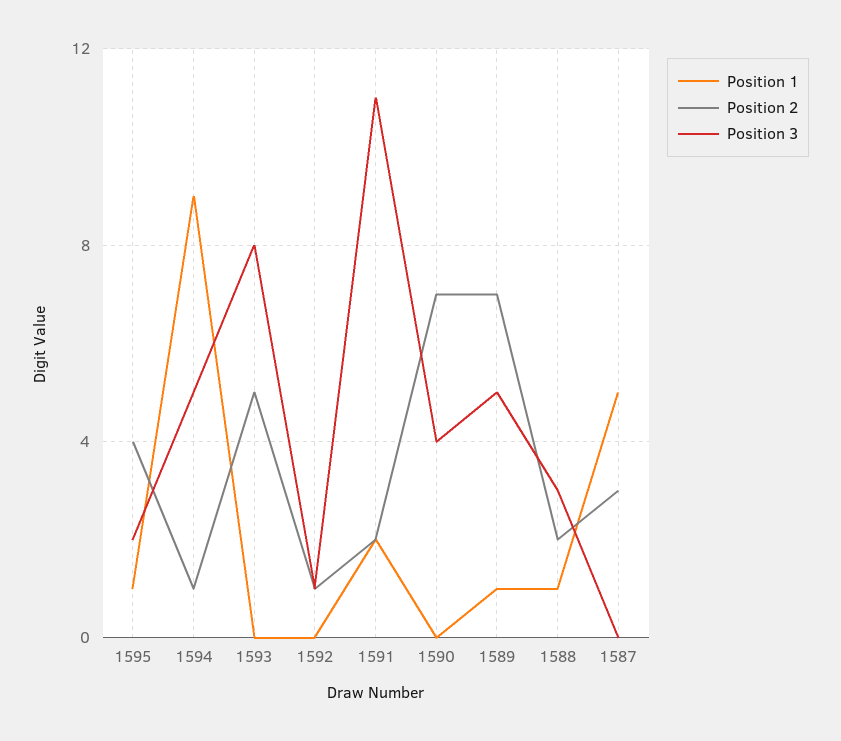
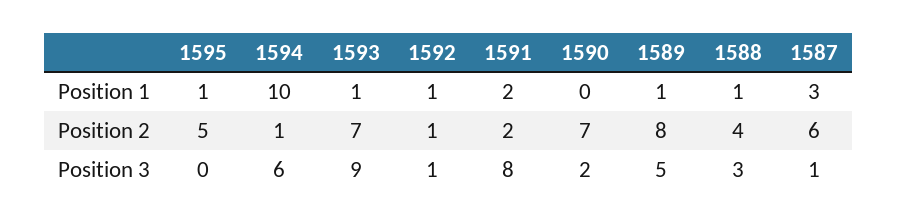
Position 2, 1595: 4 -> 5
Position 3, 1595: 2 -> 0
Position 1, 1594: 9 -> 10
Position 3, 1594: 5 -> 6
Position 1, 1593: 0 -> 1
Position 2, 1593: 5 -> 7
Position 3, 1593: 8 -> 9
Position 1, 1592: 0 -> 1
Position 3, 1591: 11 -> 8
Position 3, 1590: 4 -> 2
Position 2, 1589: 7 -> 8
Position 2, 1588: 2 -> 4
Position 1, 1587: 5 -> 3
Position 2, 1587: 3 -> 6
Position 3, 1587: 0 -> 1

